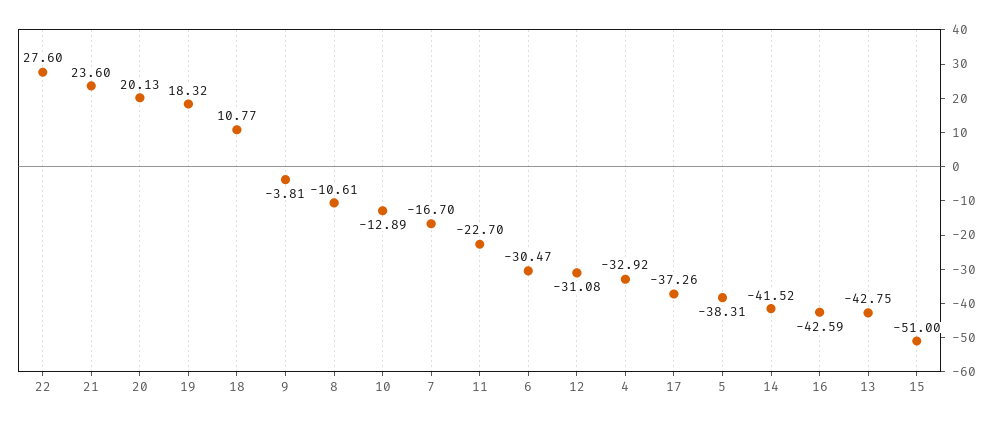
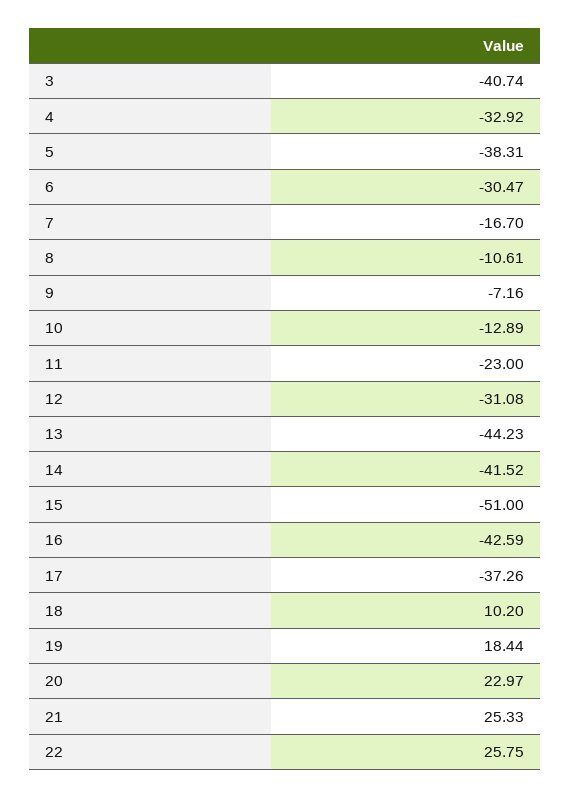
22: 27.6 -> 25.75
21: 23.6 -> 25.33
20: 20.13 -> 22.97
19: 18.32 -> 18.44
18: 10.77 -> 10.2
9: -3.81 -> -7.16
11: -22.7 -> -23
13: -42.75 -> -44.23
3: none -> -40.74

